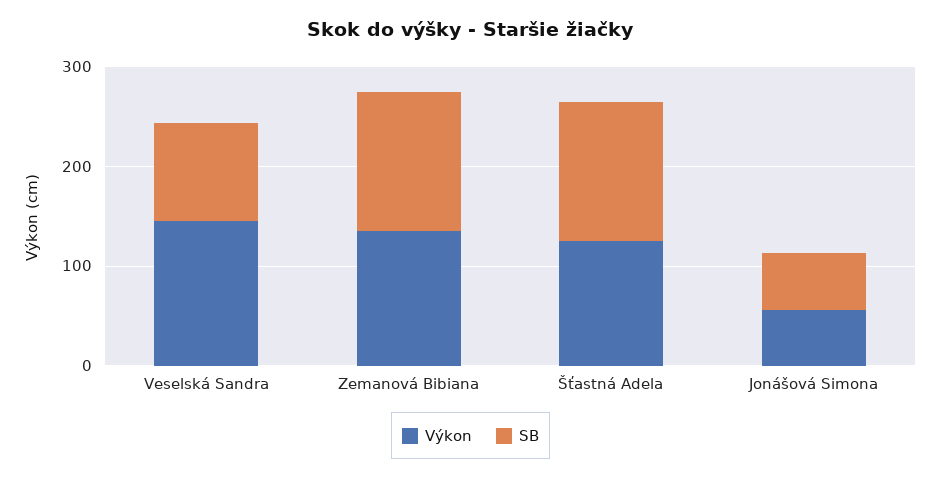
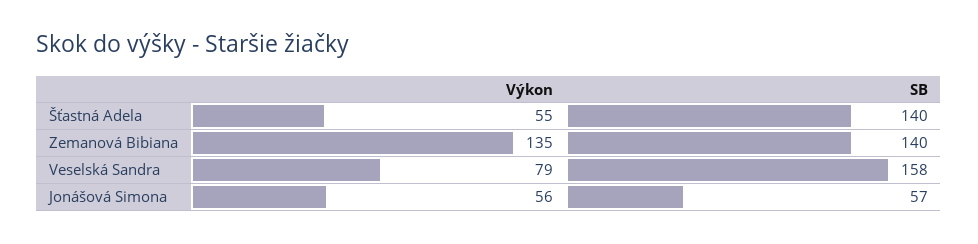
Výkon, Veselská Sandra: 140 -> 79
SB, Veselská Sandra: 100 -> 158
Výkon, Šťastná Adela: 120 -> 55

